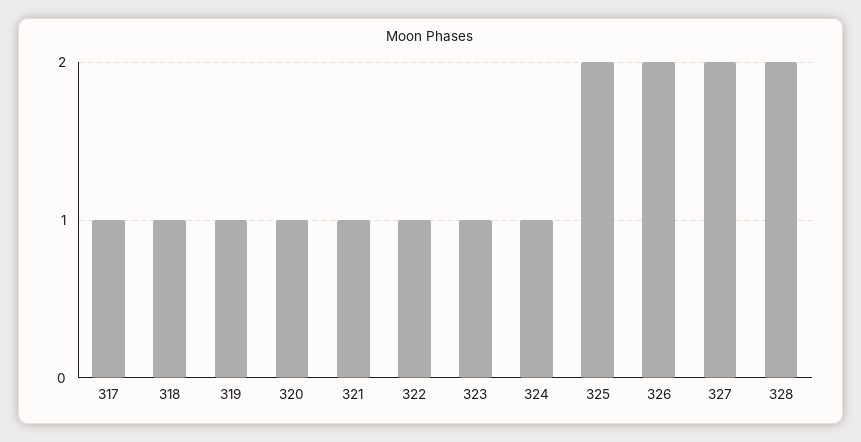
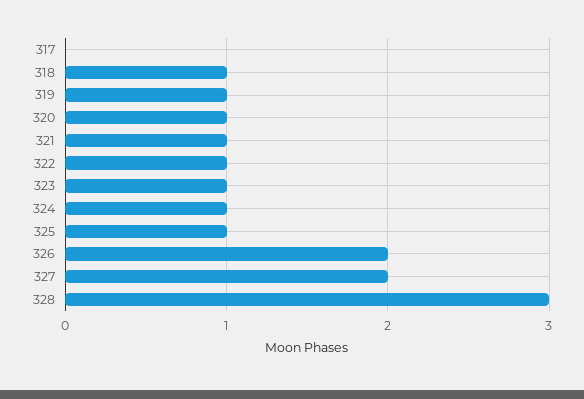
317: 1 -> 0
325: 2 -> 1
328: 2 -> 3

